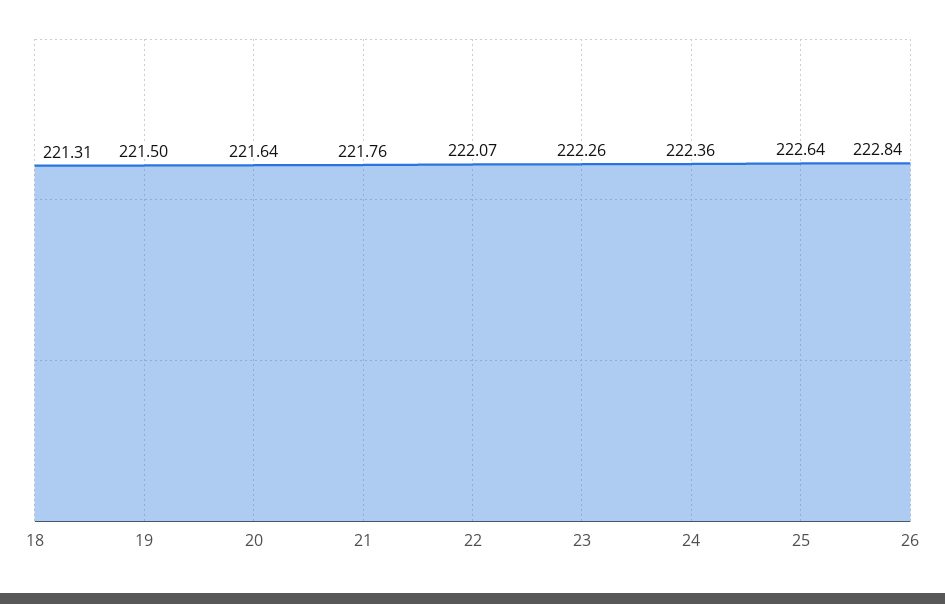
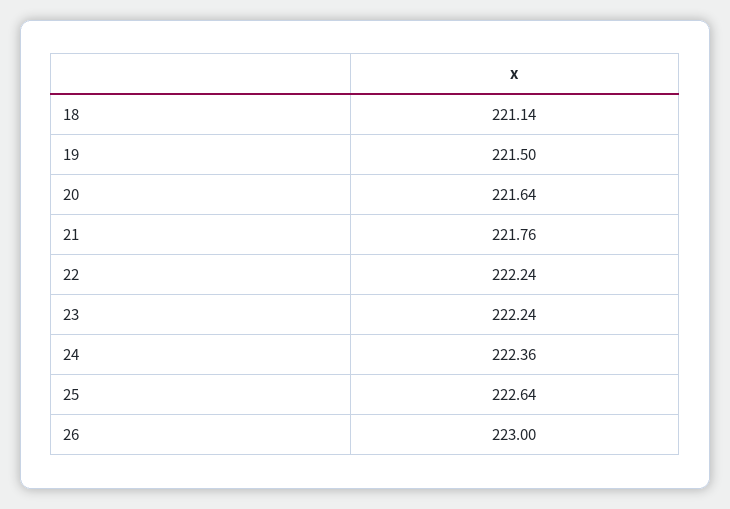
18: 221.31 -> 221.14
22: 222.07 -> 222.24
23: 222.26 -> 222.24
26: 222.84 -> 223

